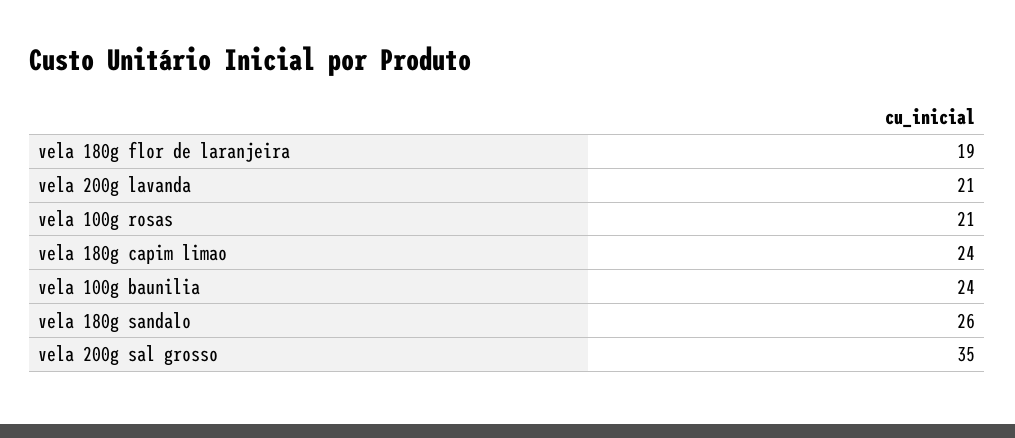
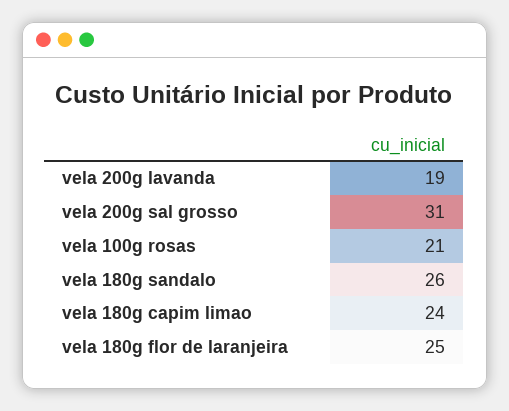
vela 180g flor de laranjeira: 19 -> 25
vela 200g lavanda: 21 -> 19
vela 100g baunilia: 24 -> none
vela 200g sal grosso: 35 -> 31

